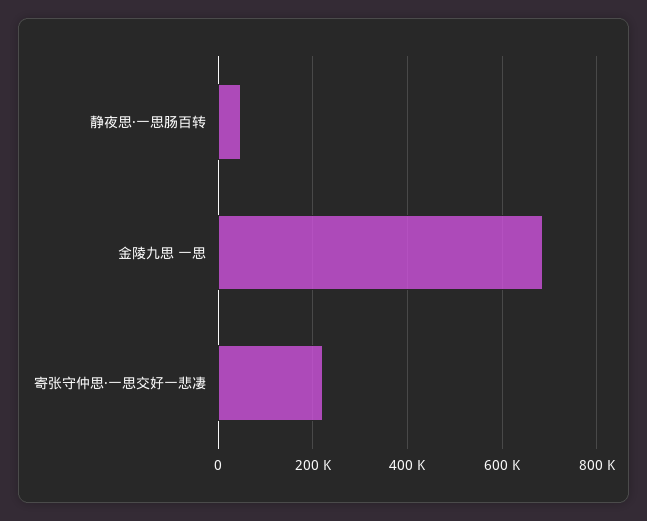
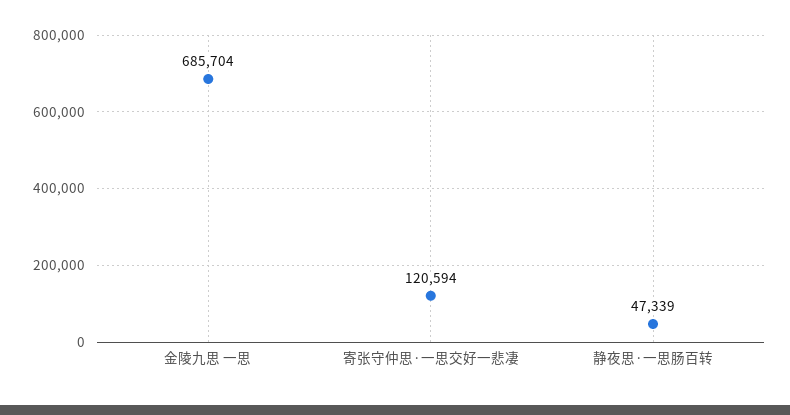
寄张守仲思·一思交好一悲凄: 220000 -> 120594

